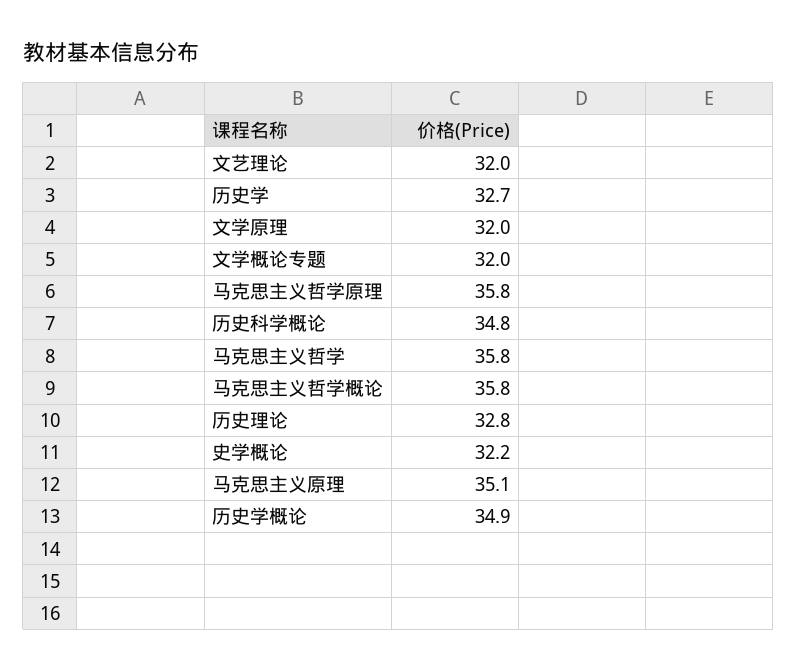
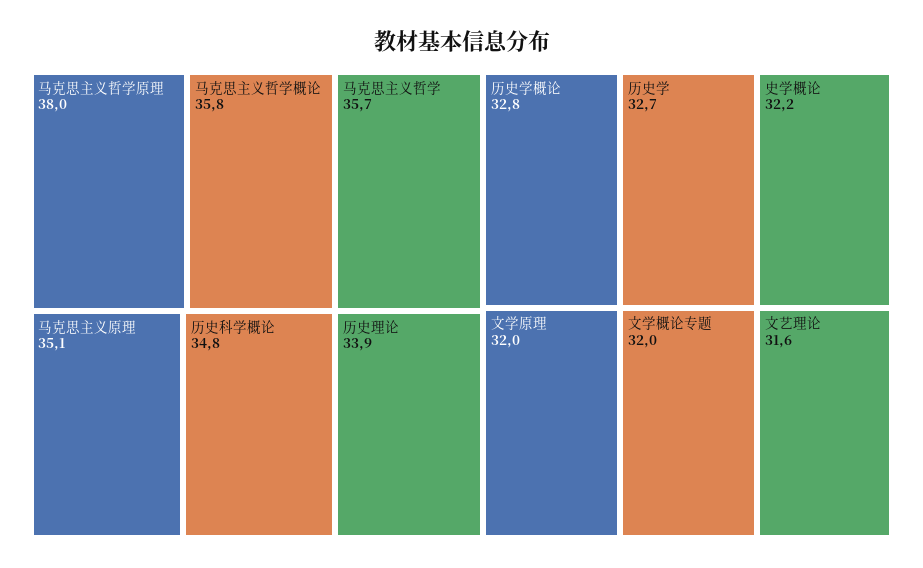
文艺理论: 32 -> 31.6
马克思主义哲学原理: 35.8 -> 38
马克思主义哲学: 35.8 -> 35.7
历史理论: 32.8 -> 33.9
历史学概论: 34.9 -> 32.8

